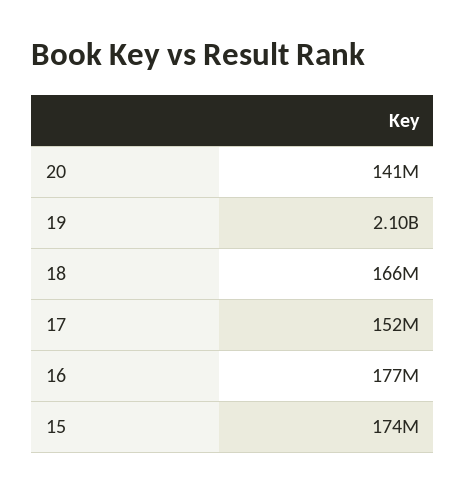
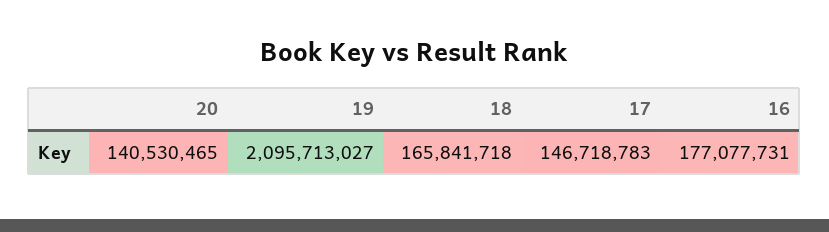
17: 152000000 -> 146718783
15: 174000000 -> none

